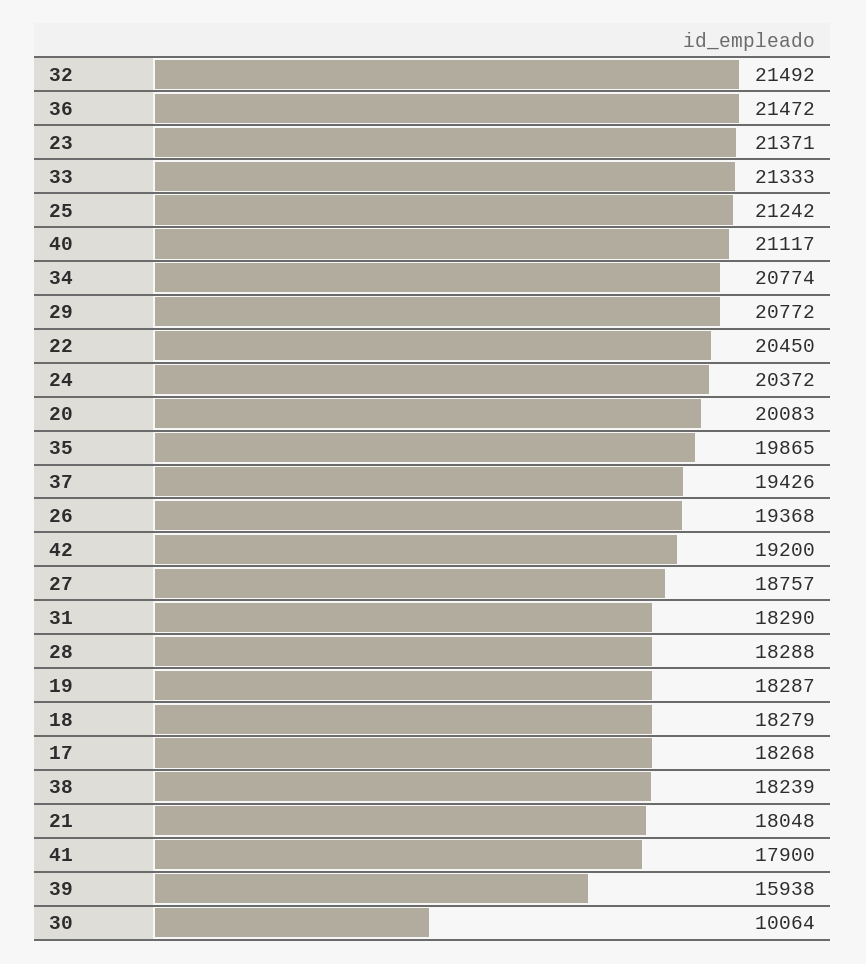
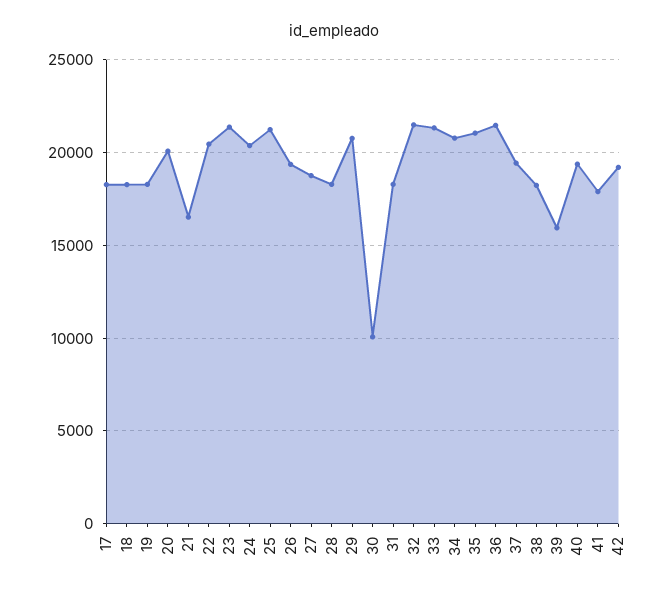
40: 21117 -> 19500
35: 19865 -> 21000
21: 18048 -> 16500

